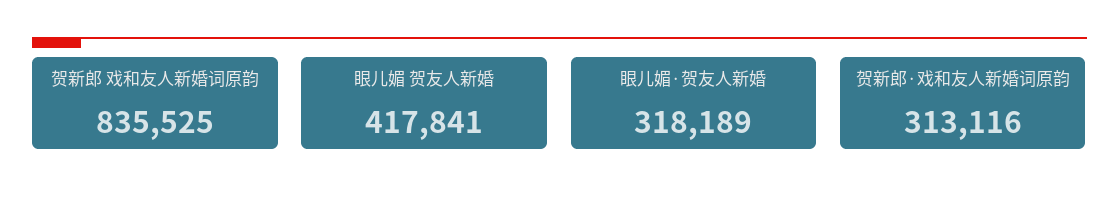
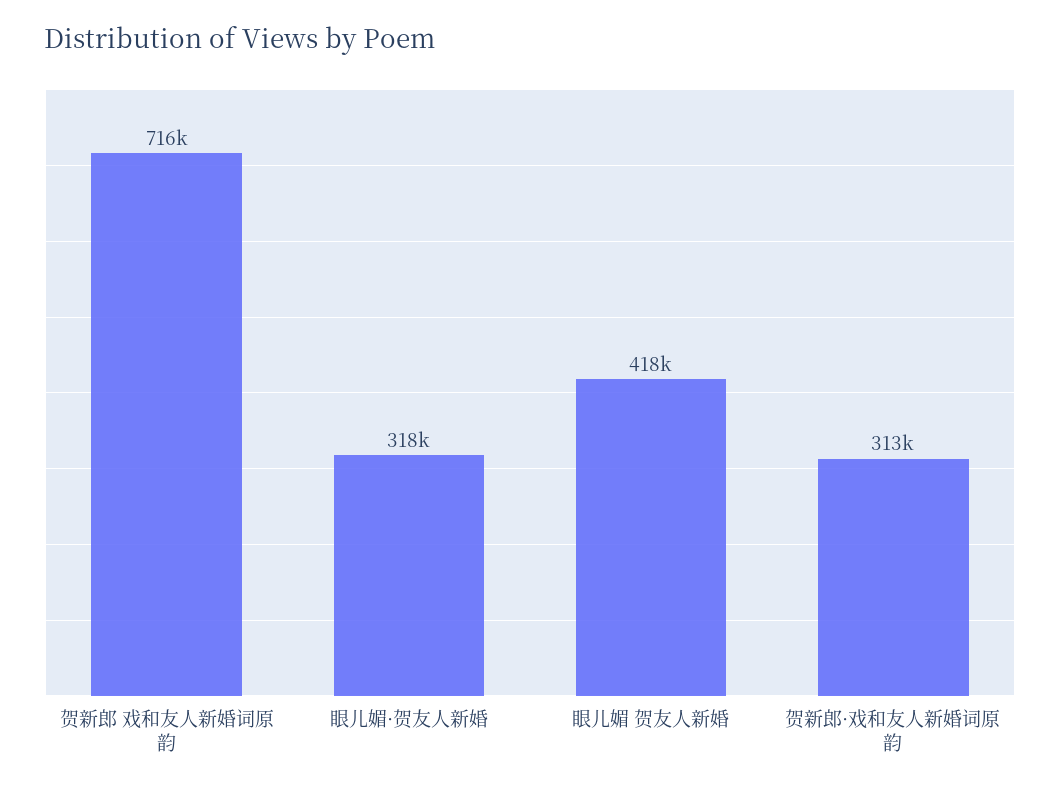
贺新郎 戏和友人新婚词原韵: 835525 -> 716000

